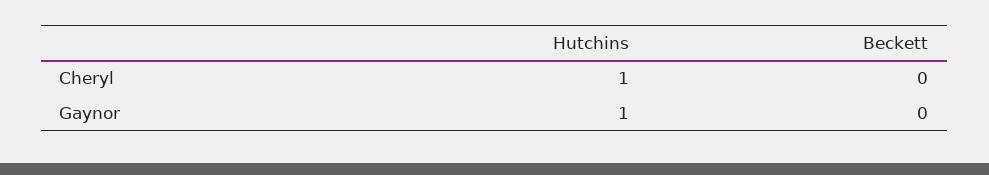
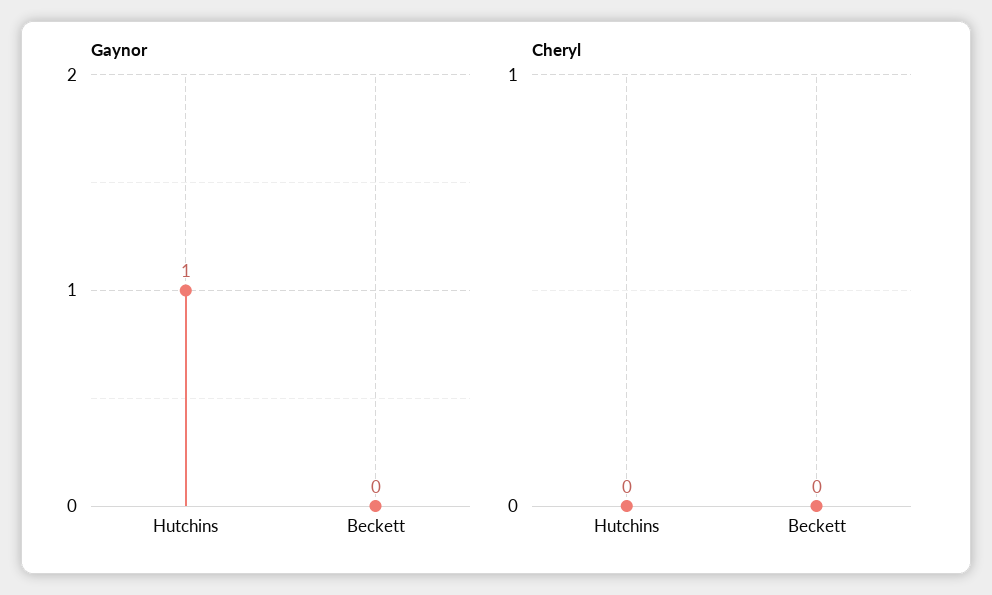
Cheryl, Hutchins: 1 -> 0

